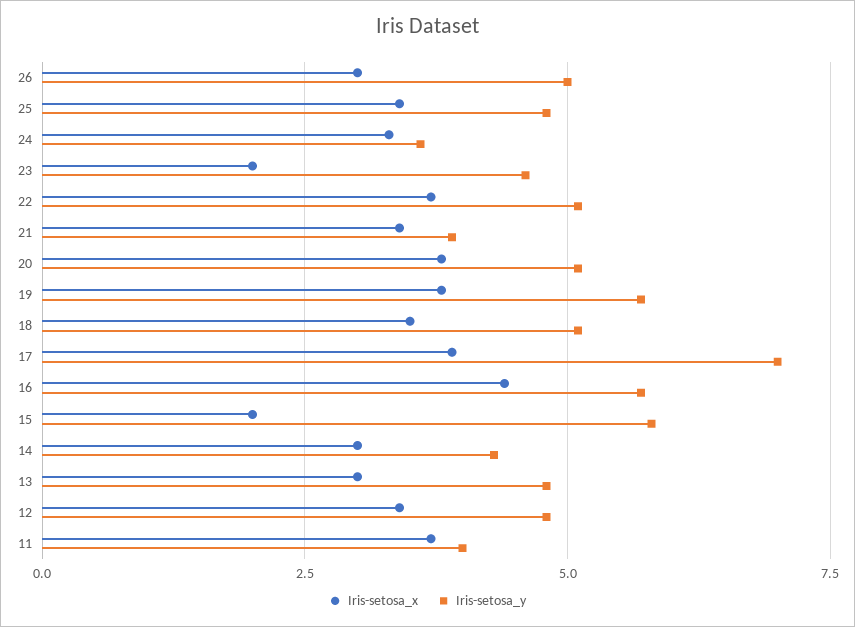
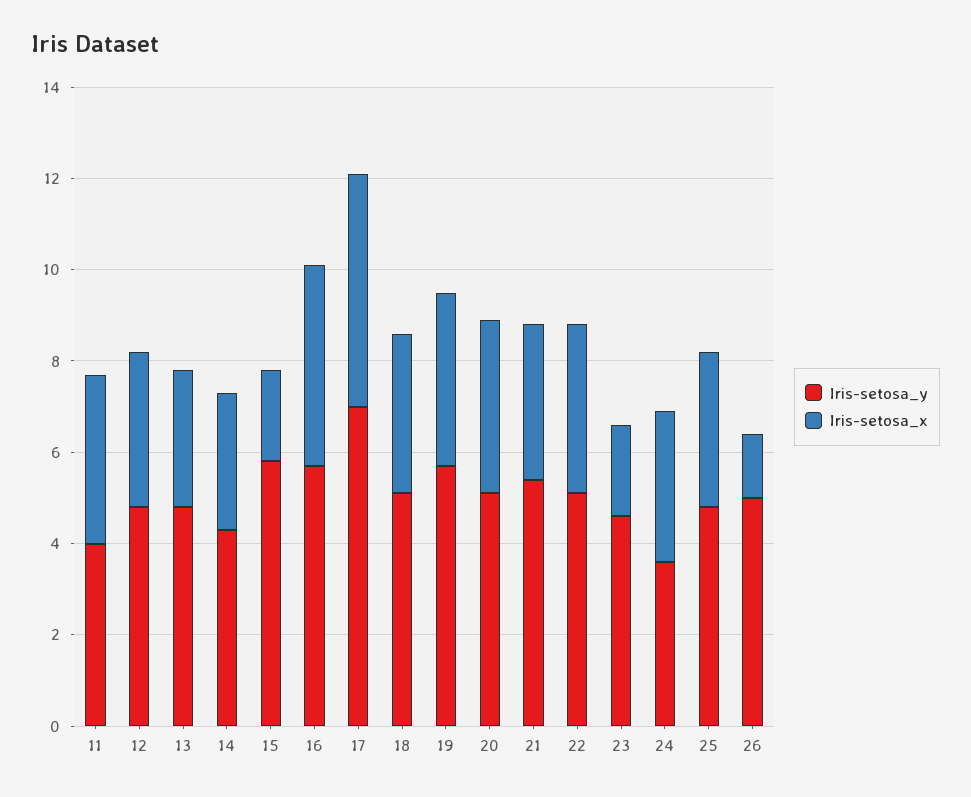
Iris-setosa_x, 26: 3 -> 1.5
Iris-setosa_y, 21: 4 -> 5.5
Iris-setosa_x, 17: 4 -> 5

